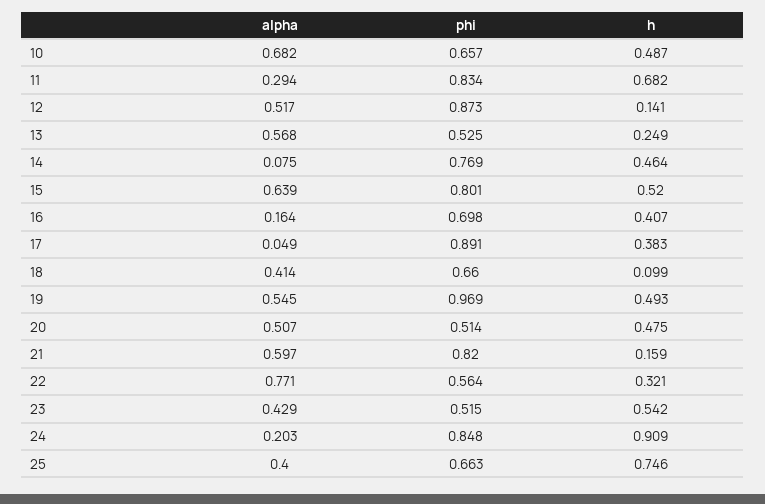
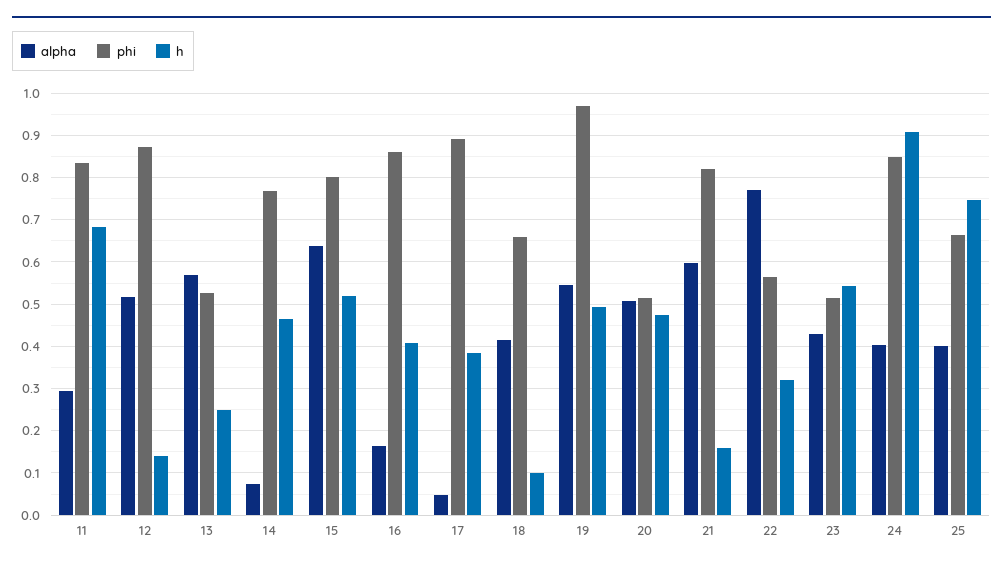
alpha, 10: 0.682 -> none
phi, 10: 0.657 -> none
h, 10: 0.487 -> none
phi, 16: 0.698 -> 0.86
alpha, 24: 0.203 -> 0.4

